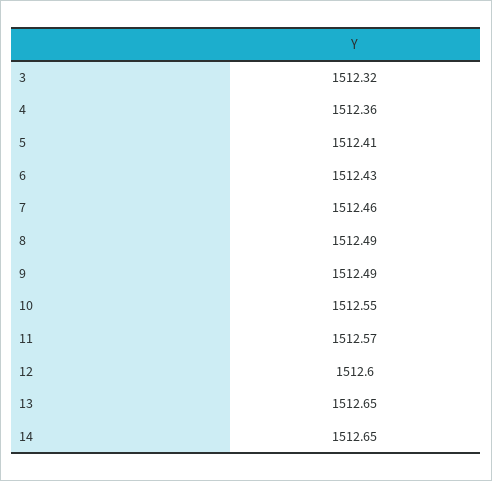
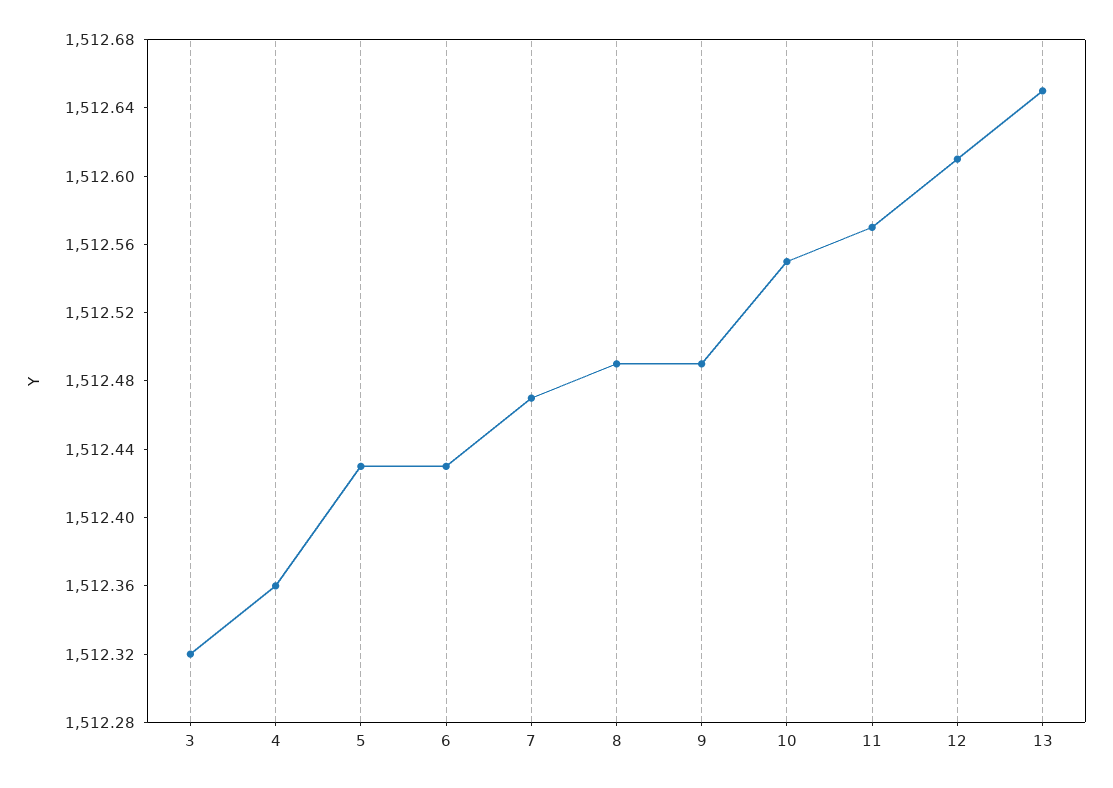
5: 1512.41 -> 1512.43
7: 1512.46 -> 1512.47
12: 1512.6 -> 1512.61
14: 1512.65 -> none

